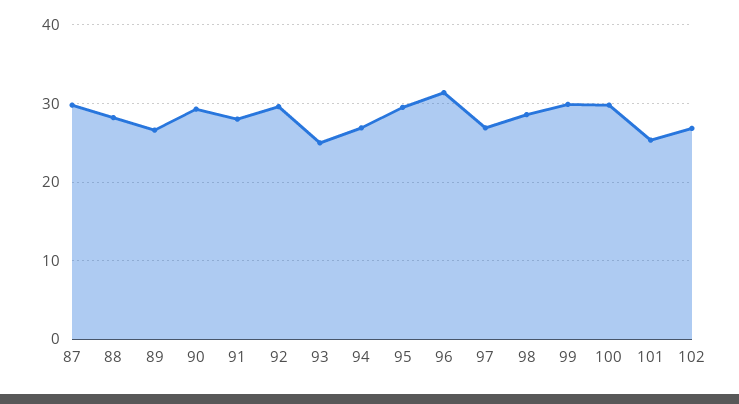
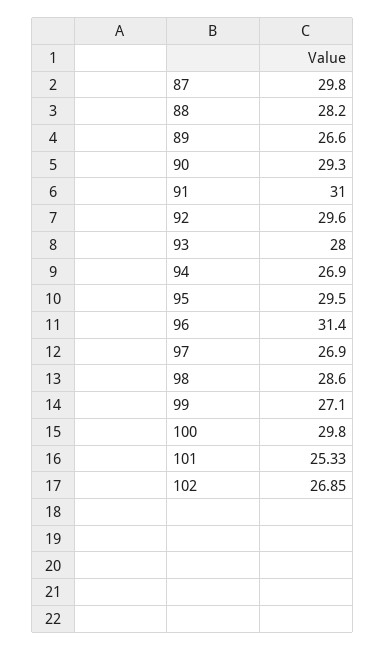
91: 28 -> 31
93: 25 -> 28
99: 30 -> 27.1

